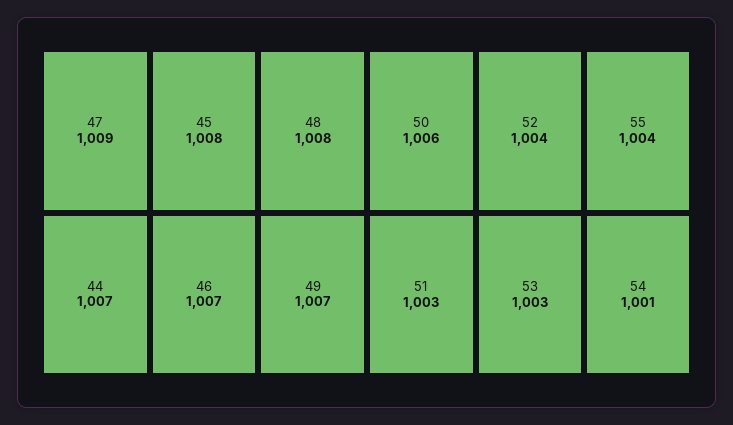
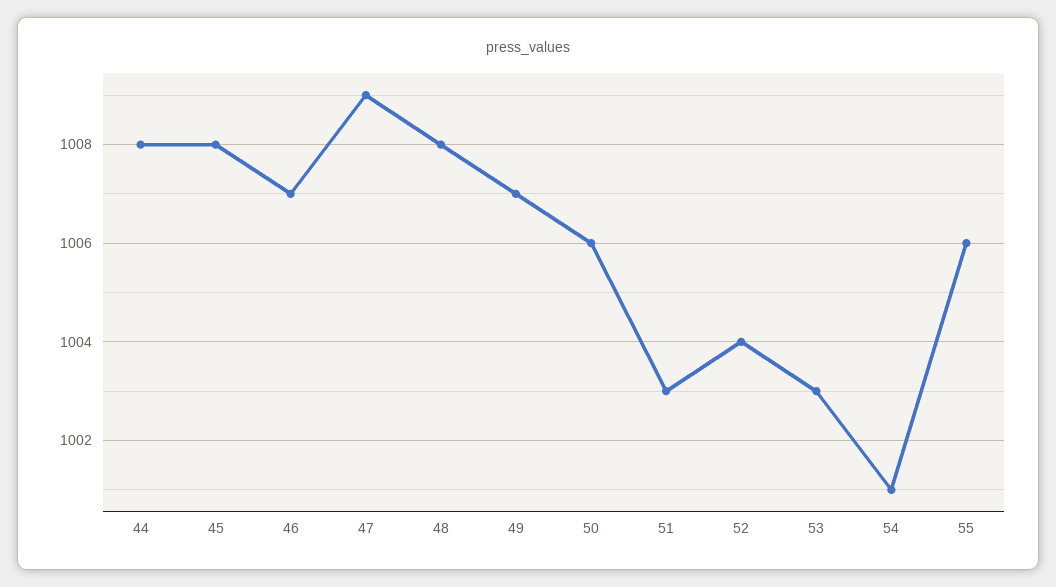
44: 1007 -> 1008
55: 1004 -> 1006

